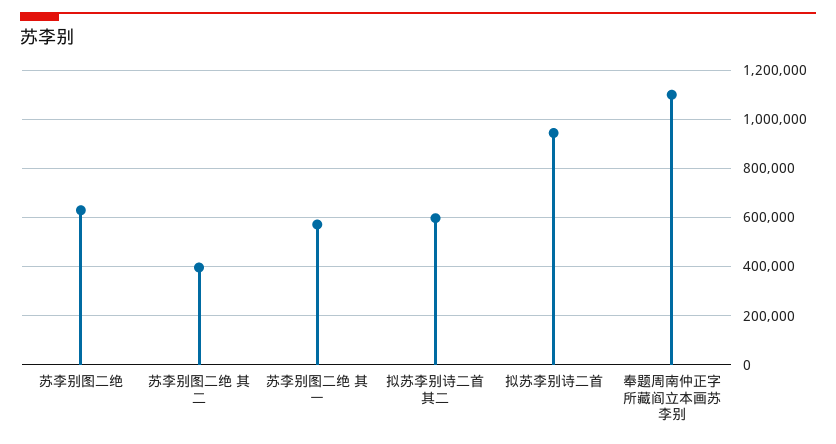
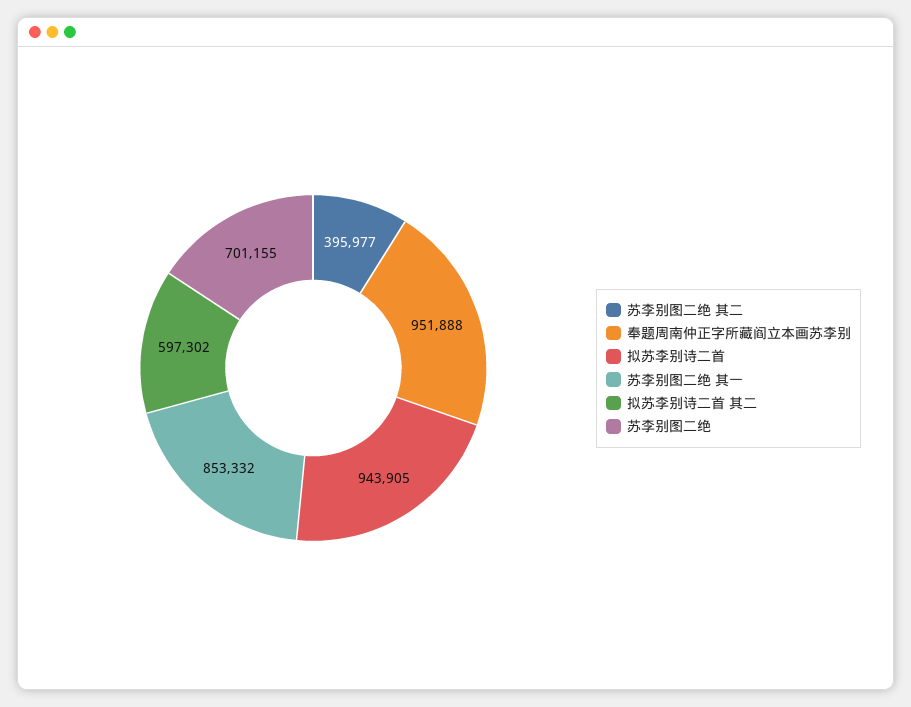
苏李别图二绝: 625000 -> 701155
苏李别图二绝 其一: 575000 -> 853332
奉题周南仲正字所藏阎立本画苏李别: 1100000 -> 951888

